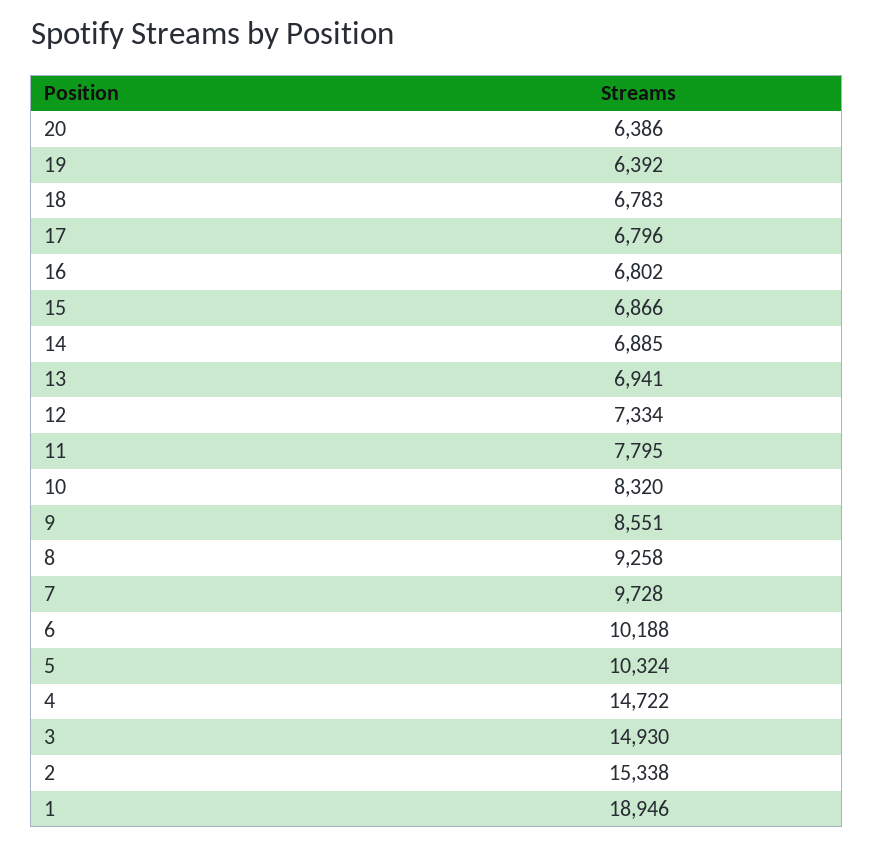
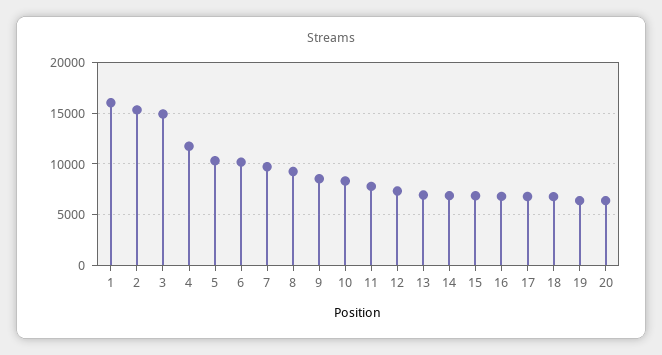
4: 14722 -> 12000
1: 18946 -> 16000

